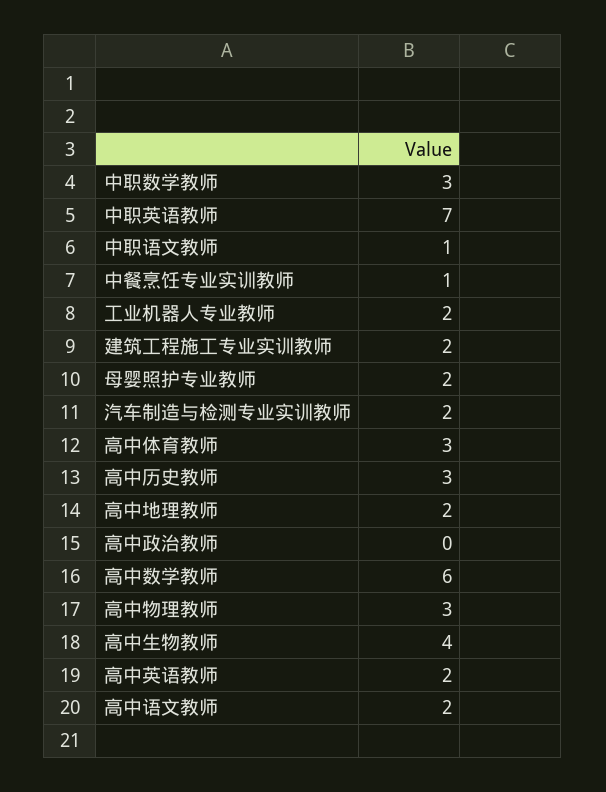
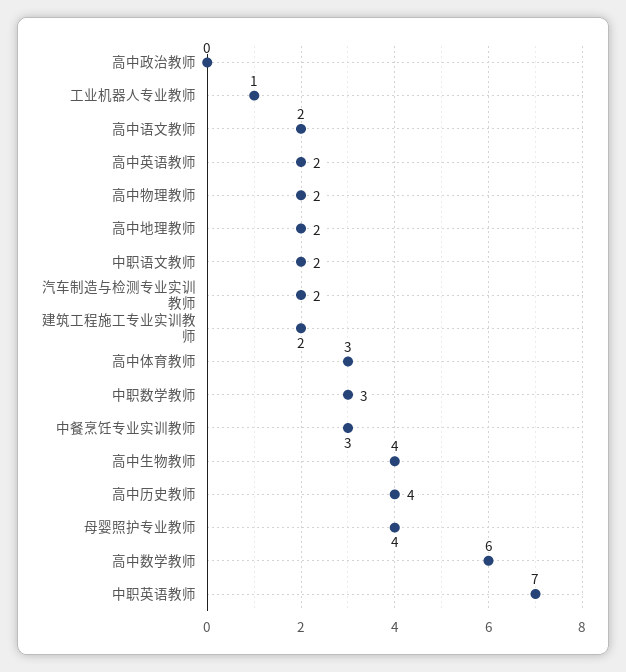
中职语文教师: 1 -> 2
中餐烹饪专业实训教师: 1 -> 3
工业机器人专业教师: 2 -> 1
母婴照护专业教师: 2 -> 4
高中历史教师: 3 -> 4
高中物理教师: 3 -> 2

